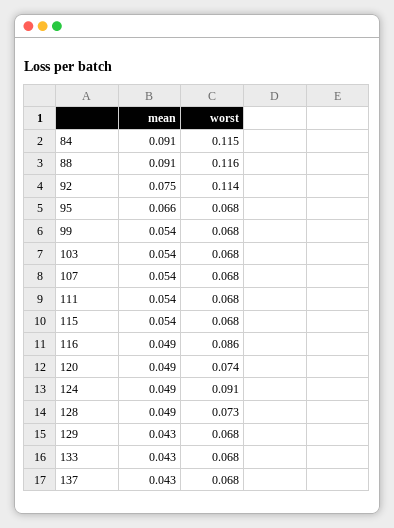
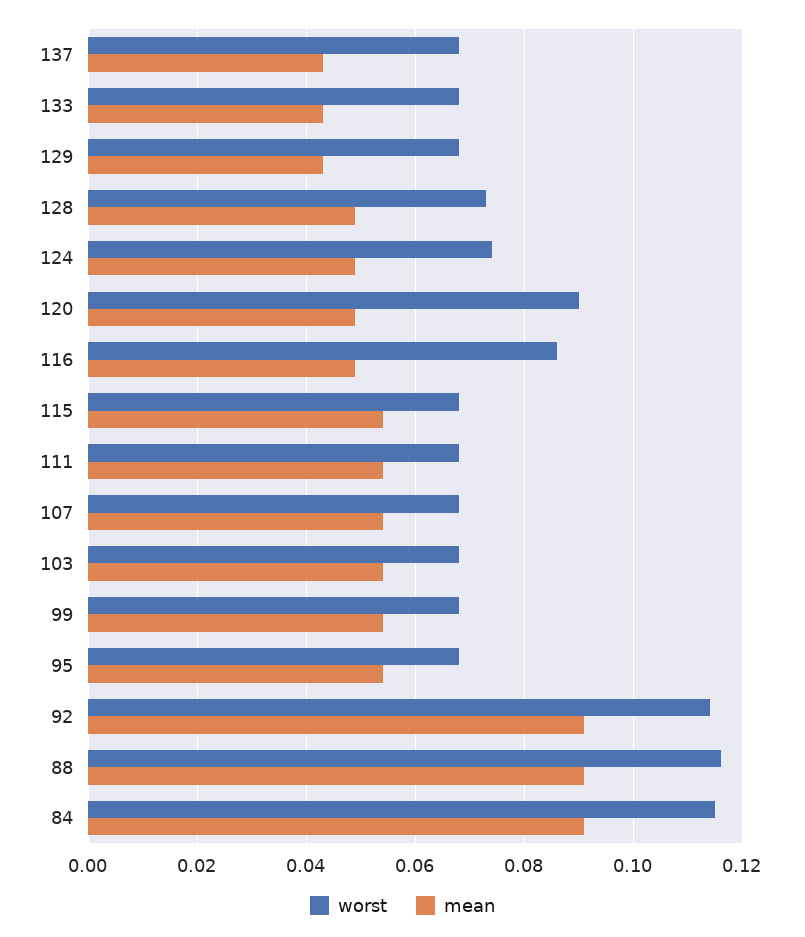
mean, 92: 0.075 -> 0.09
mean, 95: 0.066 -> 0.055
worst, 120: 0.074 -> 0.09
worst, 124: 0.091 -> 0.075

